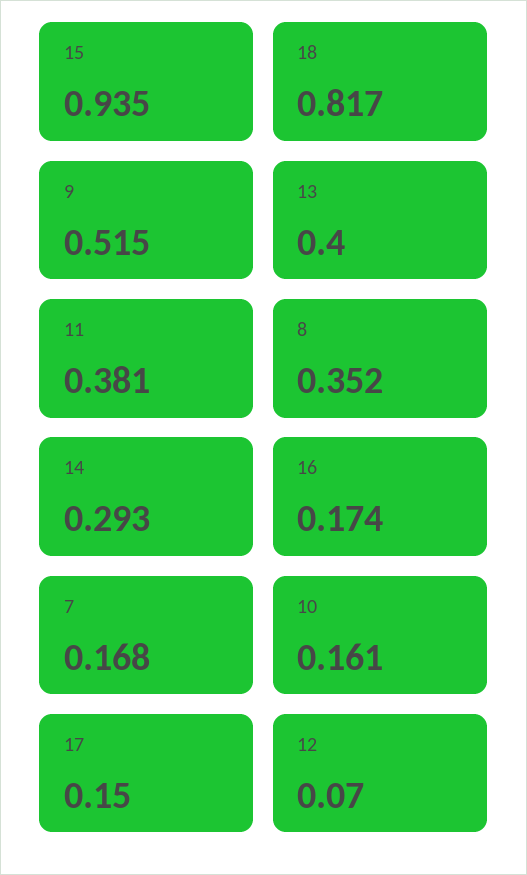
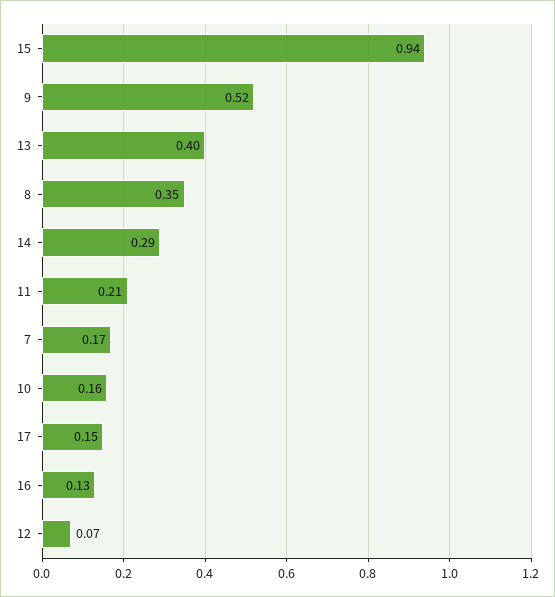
18: 0.817 -> none
11: 0.381 -> 0.21
16: 0.174 -> 0.13

